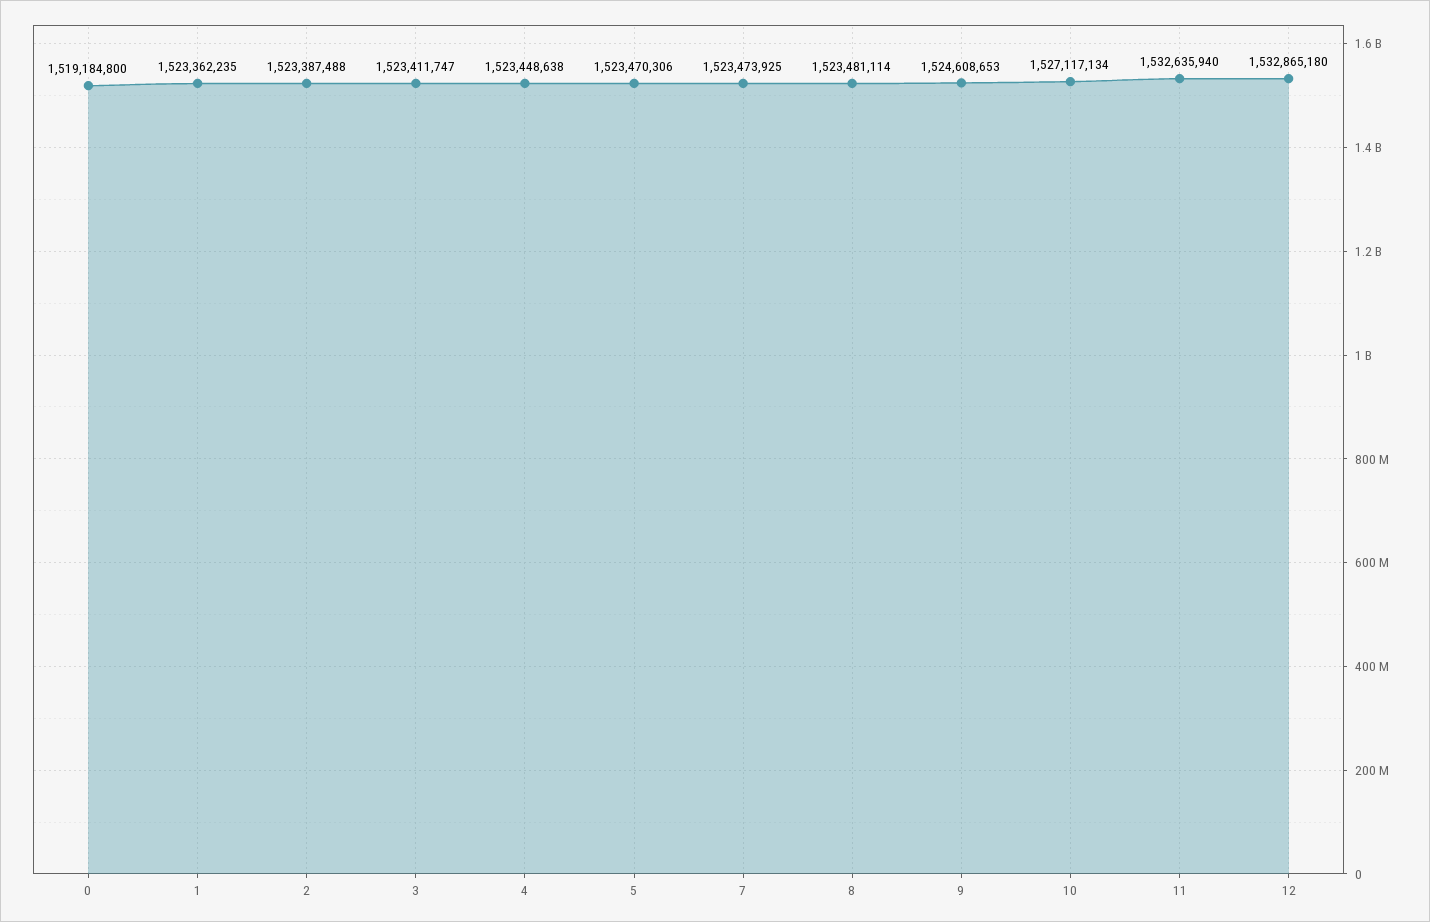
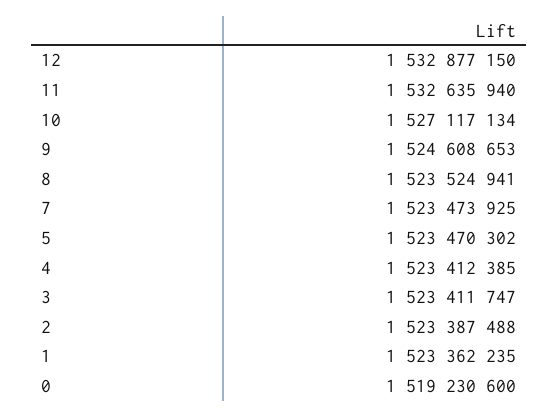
0: 1519184800 -> 1519230600
4: 1523448638 -> 1523412385
5: 1523470306 -> 1523470302
8: 1523481114 -> 1523524941
12: 1532865180 -> 1532877150

